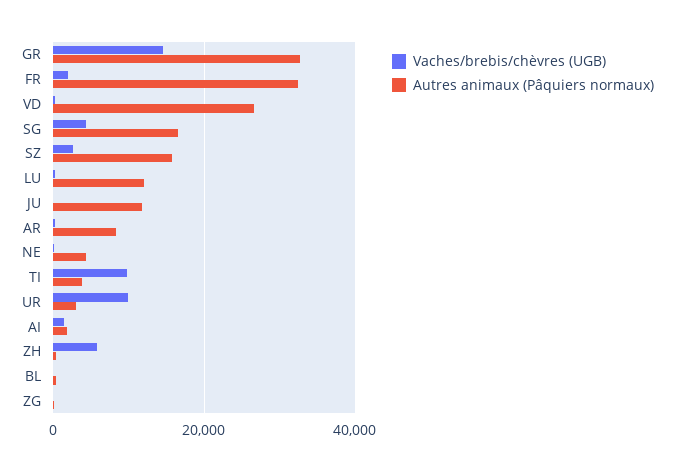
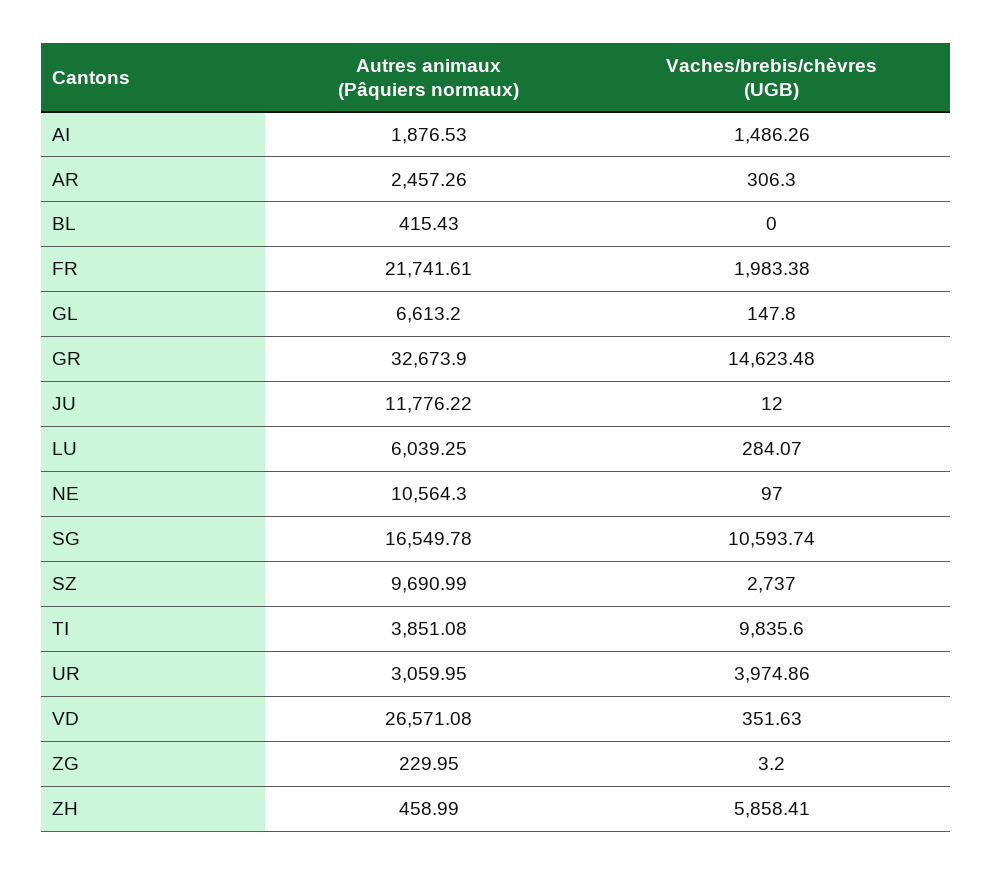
Autres animaux (Pâquiers normaux), FR: 32000 -> 21741.61
Vaches/brebis/chèvres (UGB), SG: 4000 -> 10593.74
Autres animaux (Pâquiers normaux), SZ: 16000 -> 9690.99
Autres animaux (Pâquiers normaux), LU: 12000 -> 6039.25
Autres animaux (Pâquiers normaux), AR: 8000 -> 2457.26
Autres animaux (Pâquiers normaux), NE: 4000 -> 10564.3
Vaches/brebis/chèvres (UGB), UR: 10000 -> 3974.86
Autres animaux (Pâquiers normaux), GL: none -> 6613.2
Vaches/brebis/chèvres (UGB), GL: none -> 147.8

